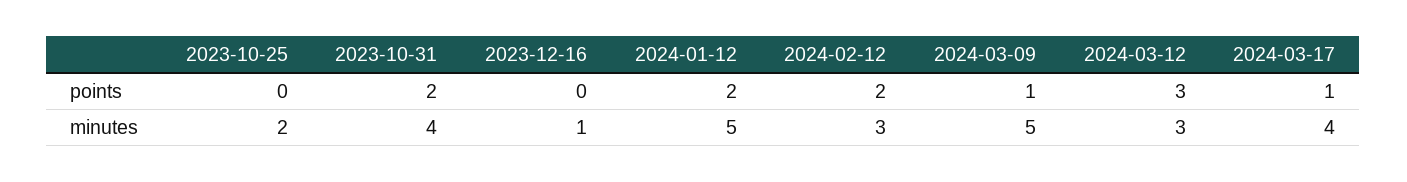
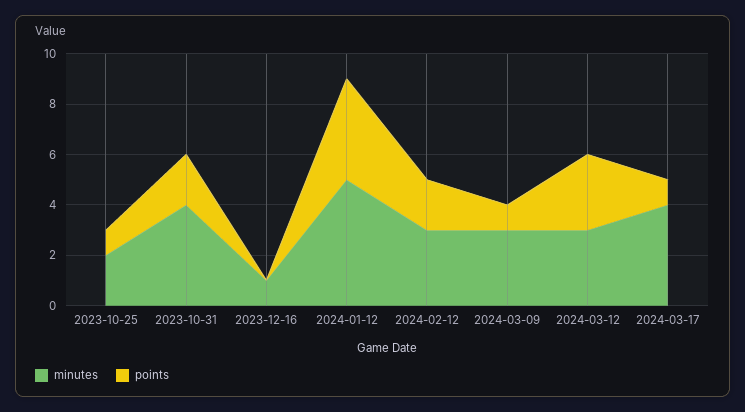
points, 2023-10-25: 0 -> 1
points, 2024-01-12: 2 -> 4
minutes, 2024-03-09: 5 -> 3

